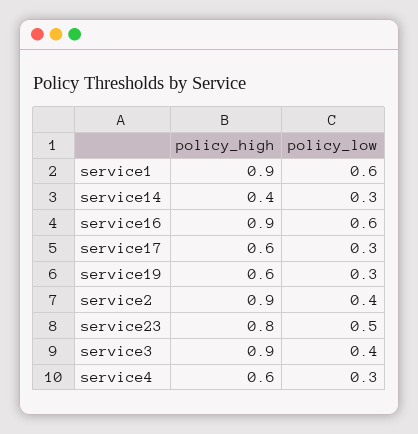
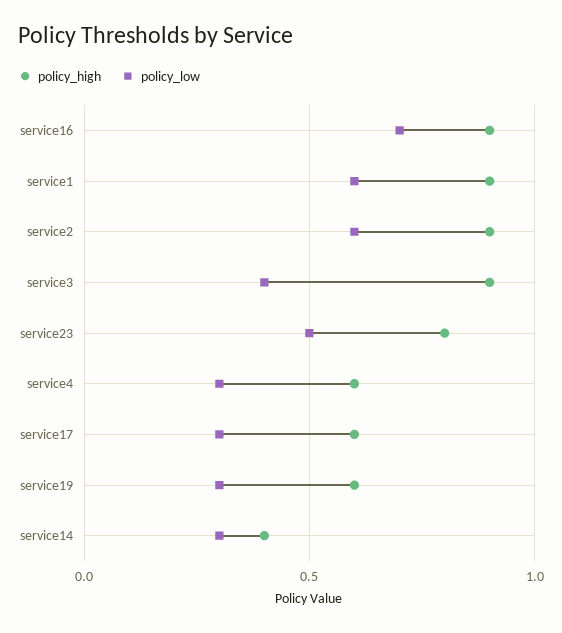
policy_low, service16: 0.6 -> 0.7
policy_low, service2: 0.4 -> 0.6

